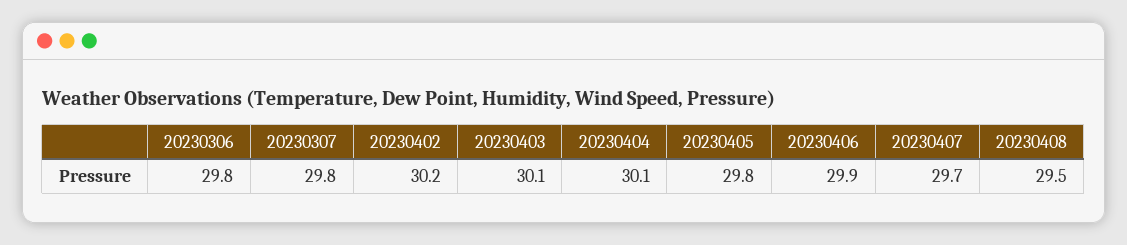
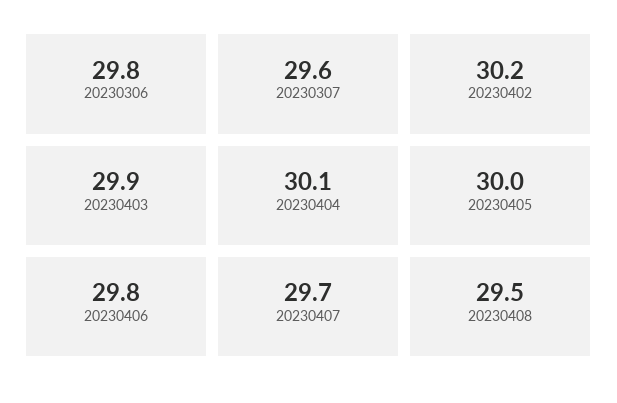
20230307: 29.8 -> 29.6
20230403: 30.1 -> 29.9
20230405: 29.8 -> 30
20230406: 29.9 -> 29.8

